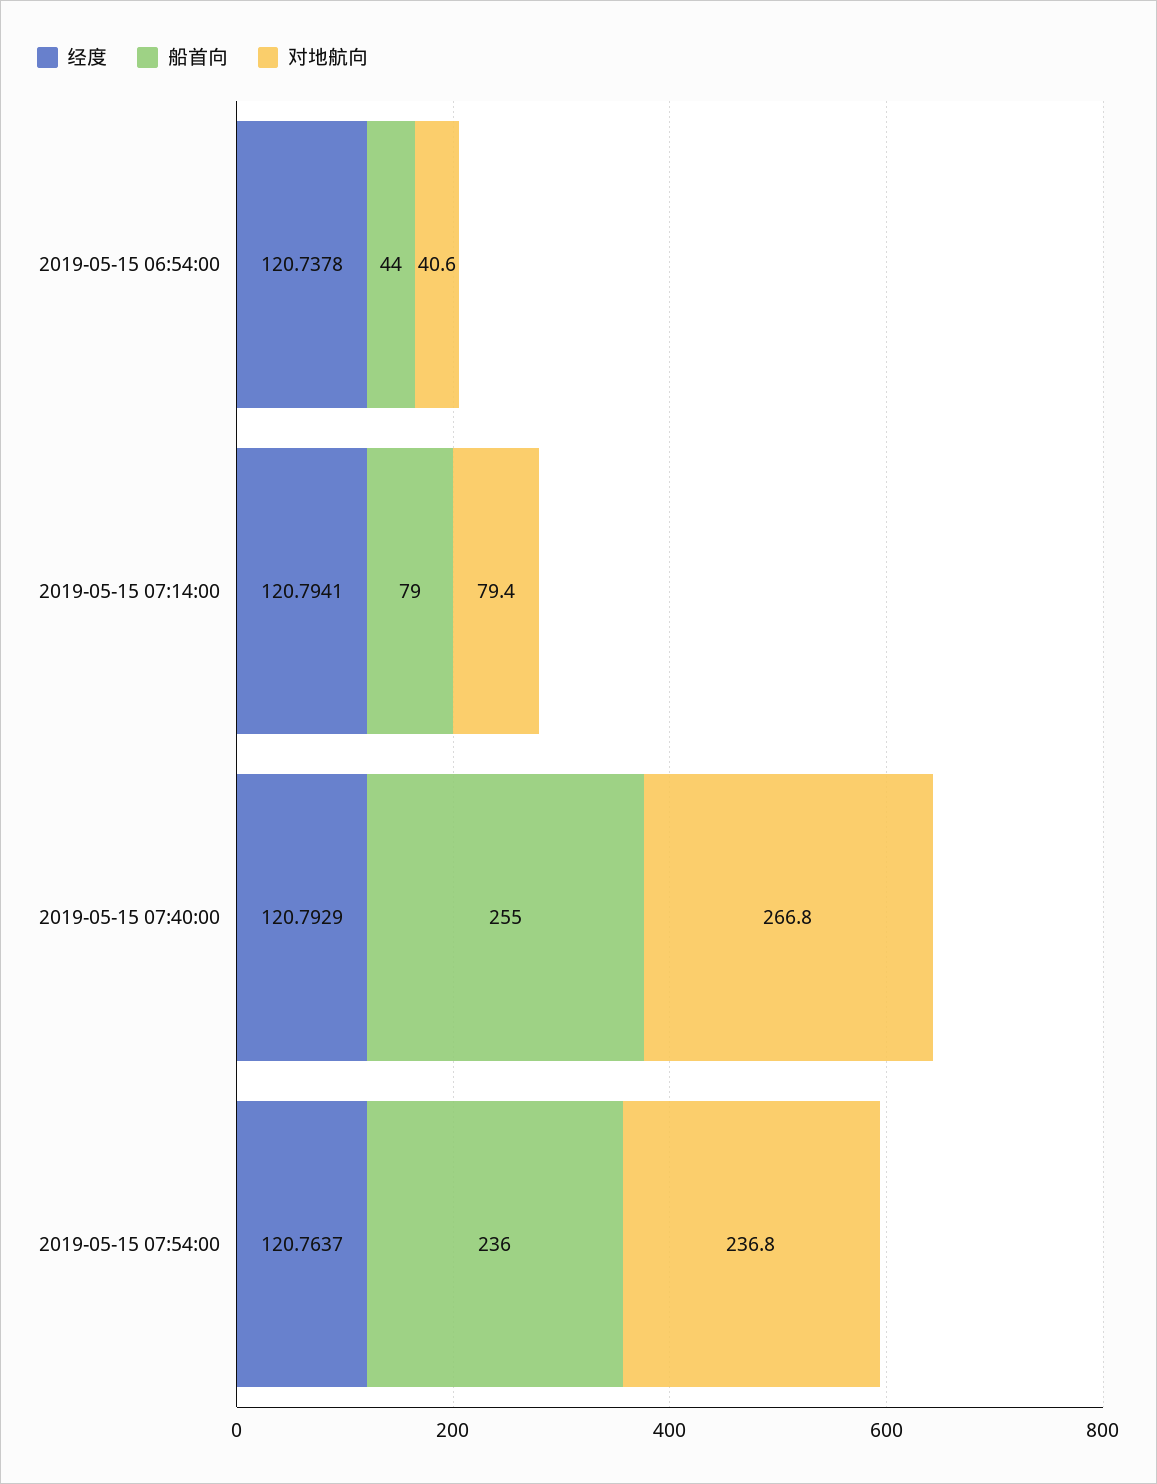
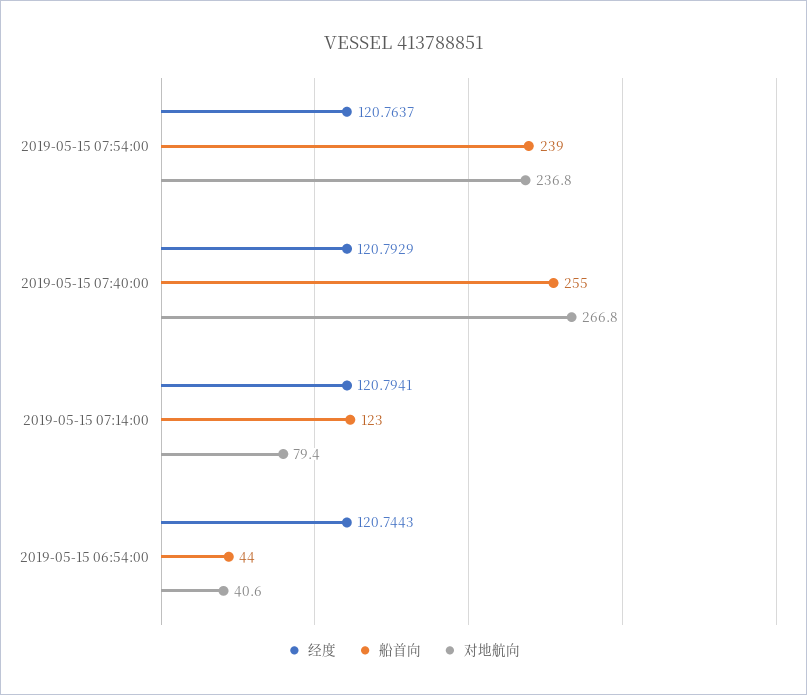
经度, 2019-05-15 06:54:00: 120.7378 -> 120.7443
船首向, 2019-05-15 07:14:00: 79 -> 123
船首向, 2019-05-15 07:54:00: 236 -> 239

